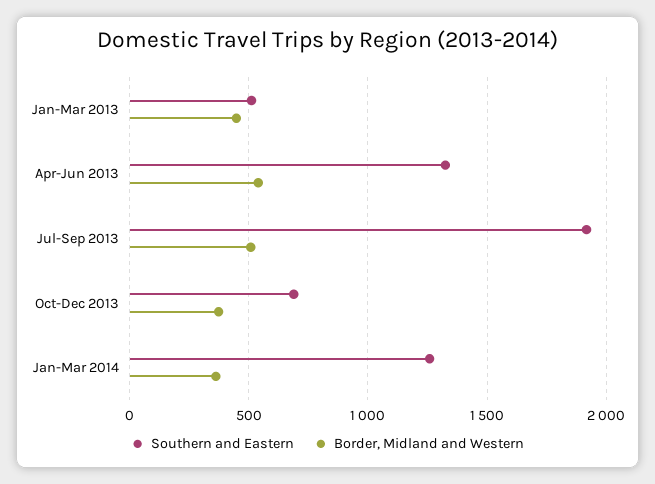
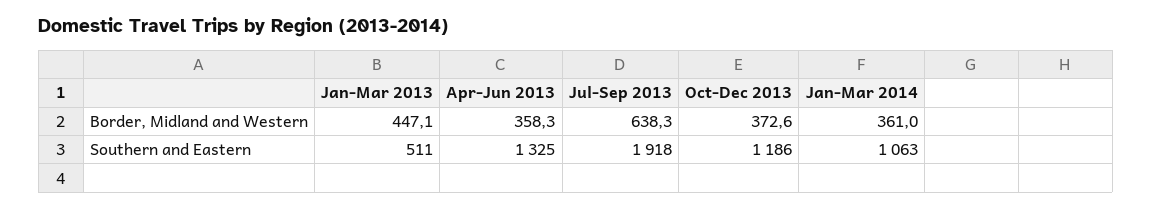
Border, Midland and Western, Apr-Jun 2013: 550 -> 358.3
Border, Midland and Western, Jul-Sep 2013: 500 -> 638.3
Southern and Eastern, Oct-Dec 2013: 700 -> 1186
Southern and Eastern, Jan-Mar 2014: 1250 -> 1063

